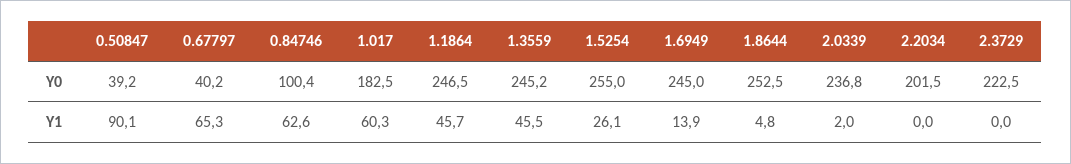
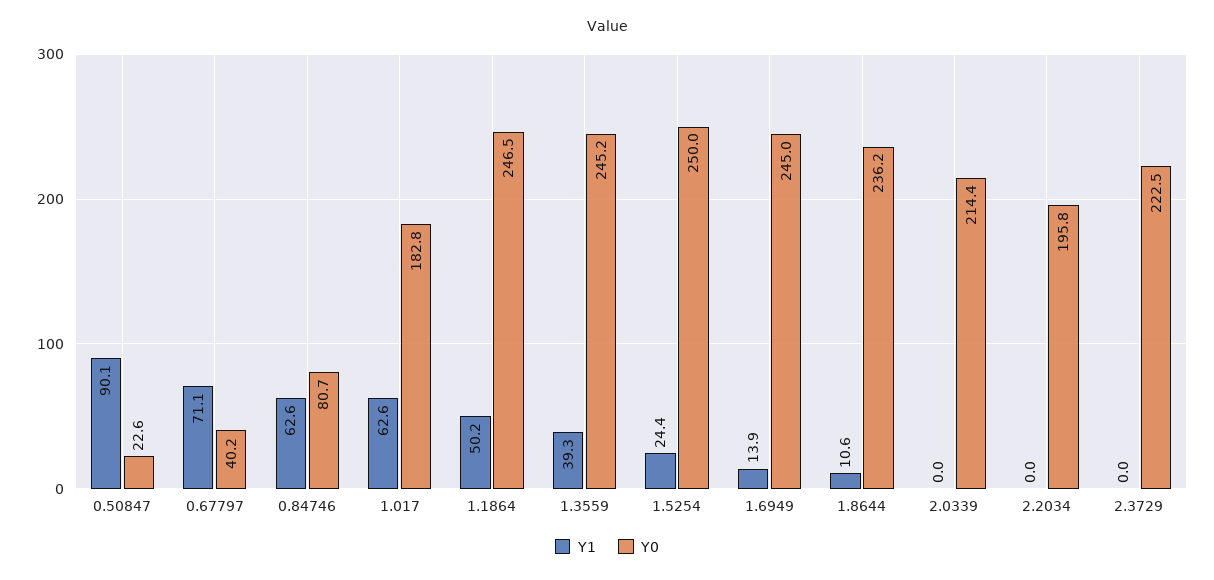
Y0, 0.50847: 39.2 -> 22.6
Y0, 0.84746: 100.4 -> 80.7
Y0, 1.017: 182.5 -> 182.8
Y0, 1.5254: 255 -> 250
Y0, 1.8644: 252.5 -> 236.2
Y0, 2.0339: 236.8 -> 214.4
Y0, 2.2034: 201.5 -> 195.8
Y1, 0.67797: 65.3 -> 71.1
Y1, 1.017: 60.3 -> 62.6
Y1, 1.1864: 45.7 -> 50.2
Y1, 1.3559: 45.5 -> 39.3
Y1, 1.5254: 26.1 -> 24.4
Y1, 1.8644: 4.8 -> 10.6
Y1, 2.0339: 2 -> 0

